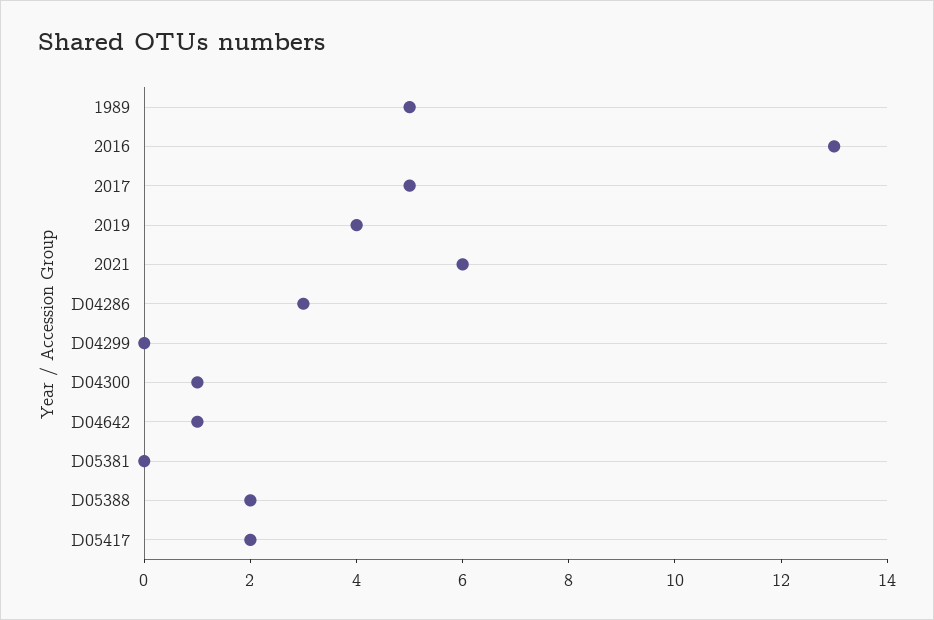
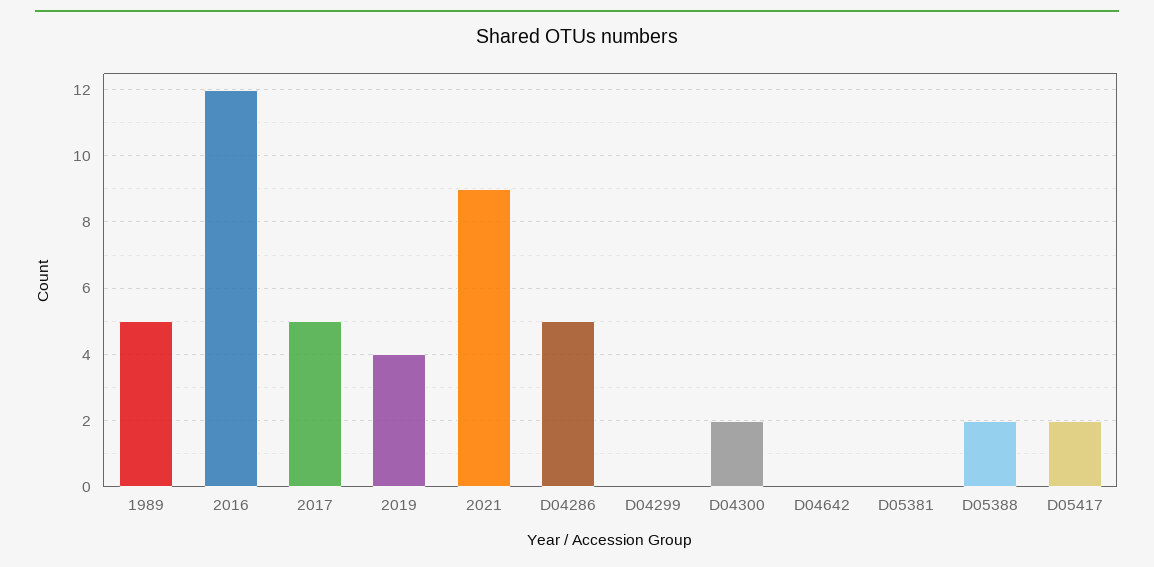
2016: 13 -> 12
2021: 6 -> 9
D04286: 3 -> 5
D04300: 1 -> 2
D04642: 1 -> 0

